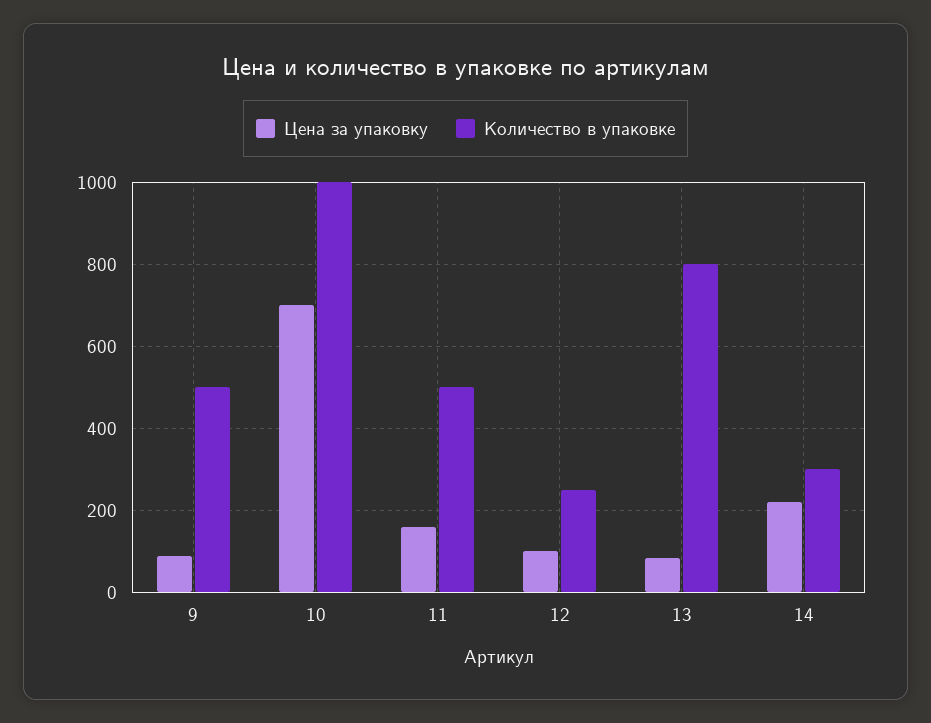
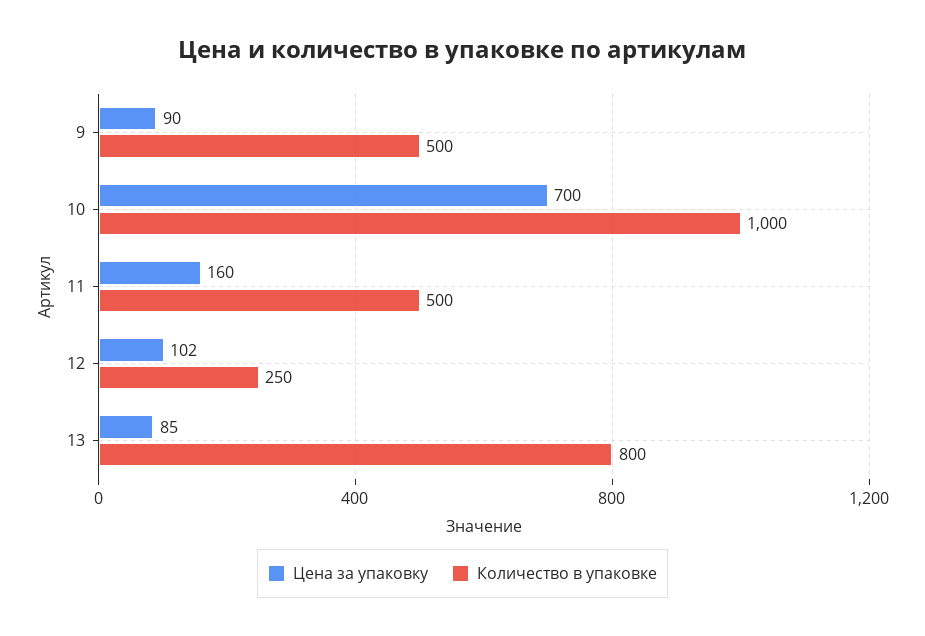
Цена за упаковку, 14: 220 -> none
Количество в упаковке, 14: 300 -> none

